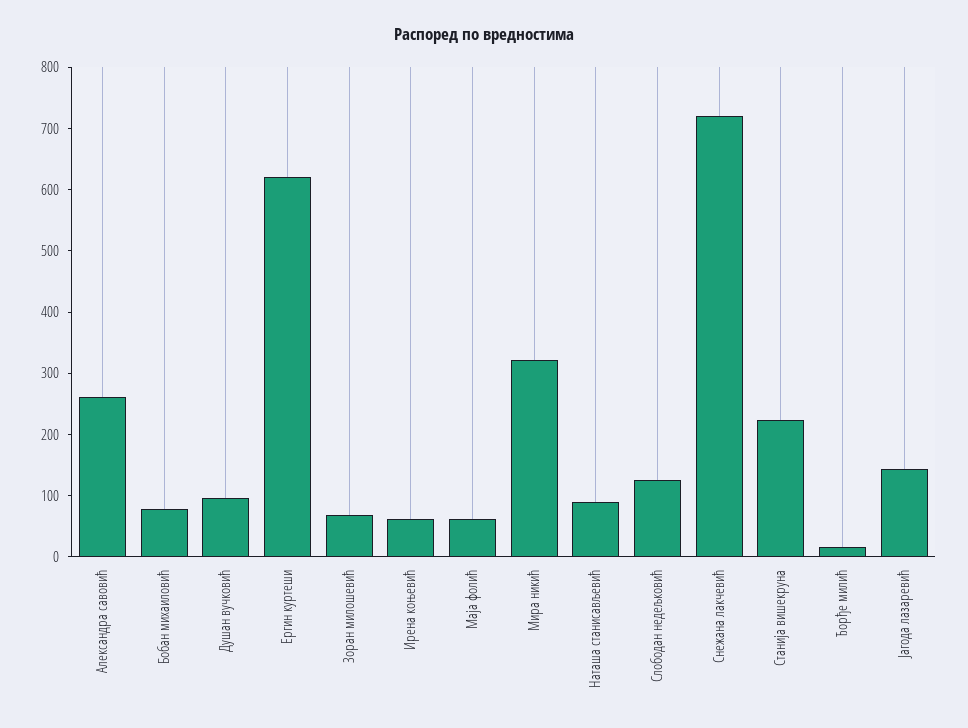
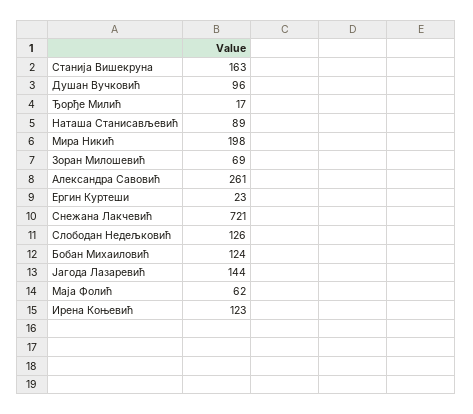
Бобан михаиловић: 80 -> 124
Ергин куртеши: 620 -> 23
Ирена коњевић: 60 -> 123
Мира никић: 320 -> 198
Станија вишекруна: 220 -> 163

